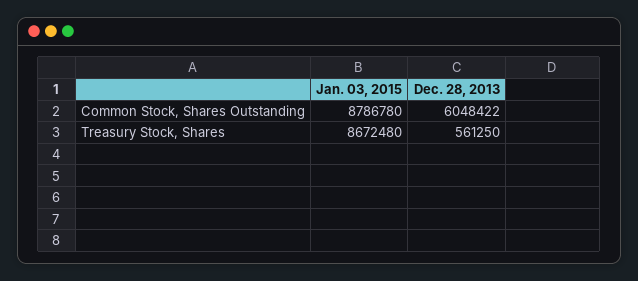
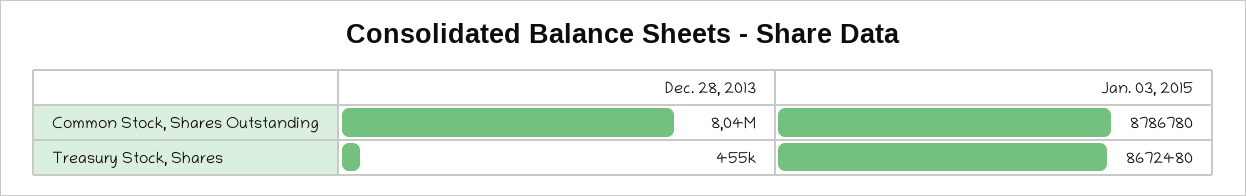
Dec. 28, 2013, Common Stock, Shares Outstanding: 6048422 -> 8040000
Dec. 28, 2013, Treasury Stock, Shares: 561250 -> 455000

